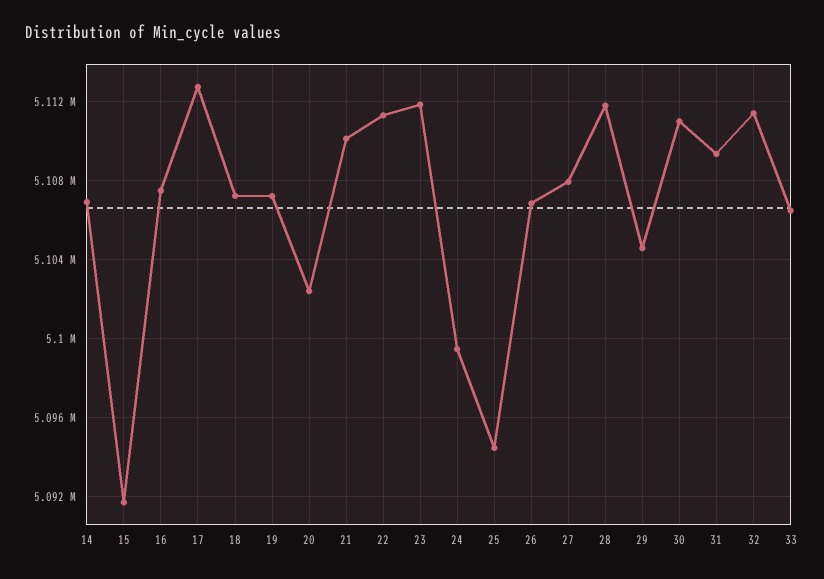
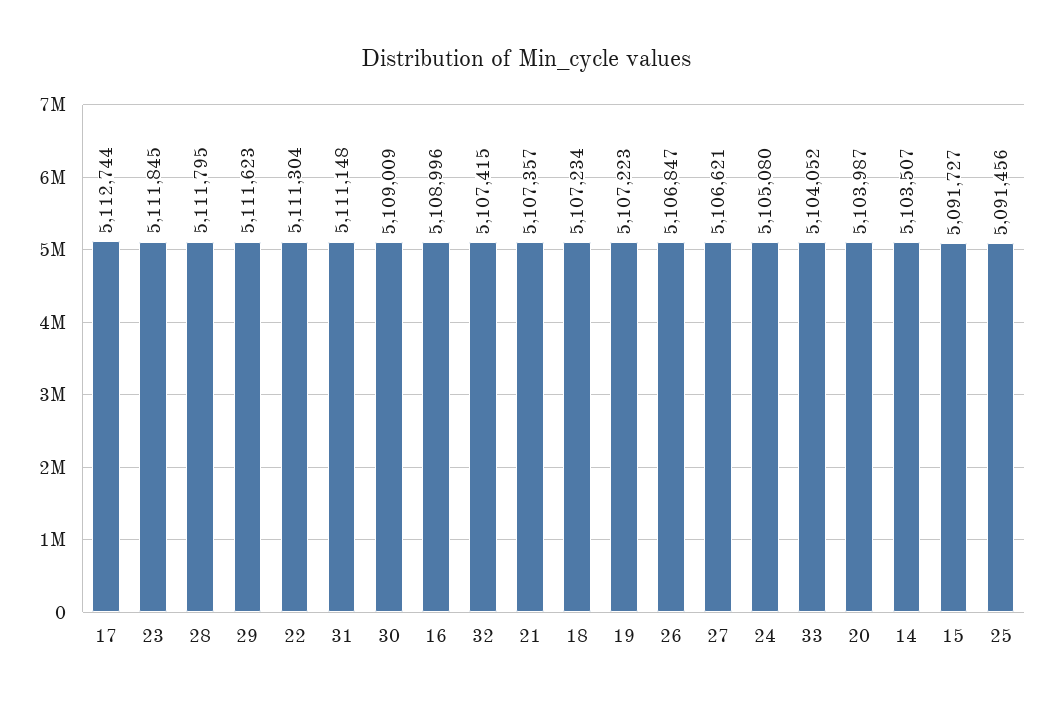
14: 5107000 -> 5103507
16: 5107500 -> 5108996
20: 5102500 -> 5103987
21: 5110000 -> 5107357
24: 5099500 -> 5105080
25: 5094500 -> 5091456
27: 5108000 -> 5106621
29: 5104500 -> 5111623
30: 5111000 -> 5109009
31: 5109500 -> 5111148
32: 5111500 -> 5107415
33: 5106500 -> 5104052

